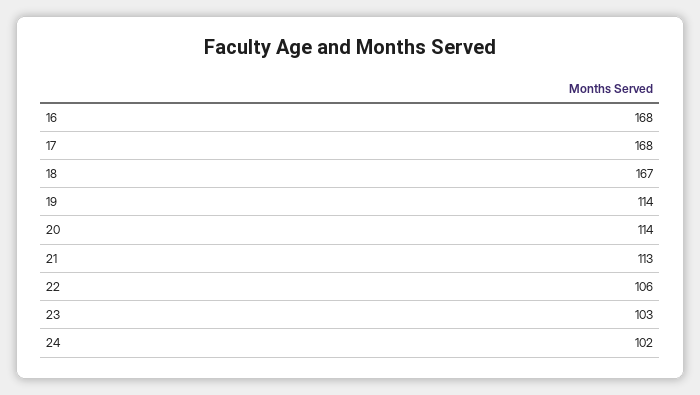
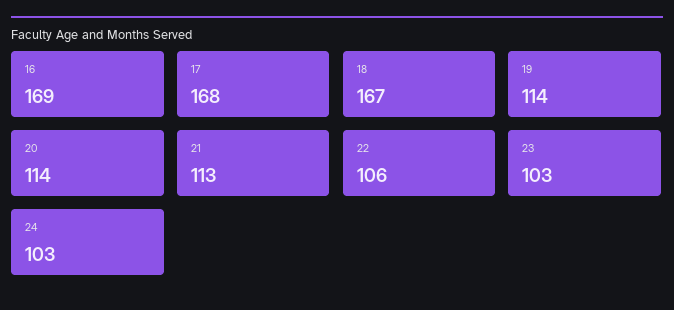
16: 168 -> 169
24: 102 -> 103

